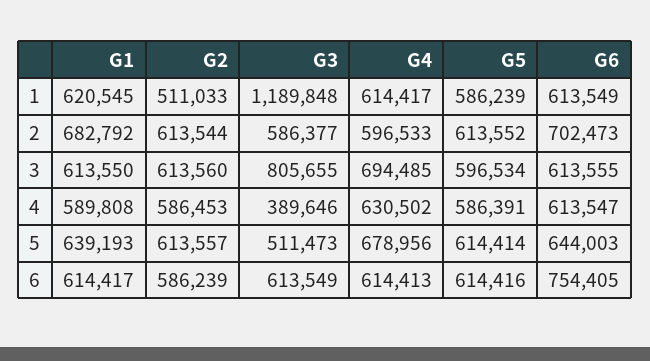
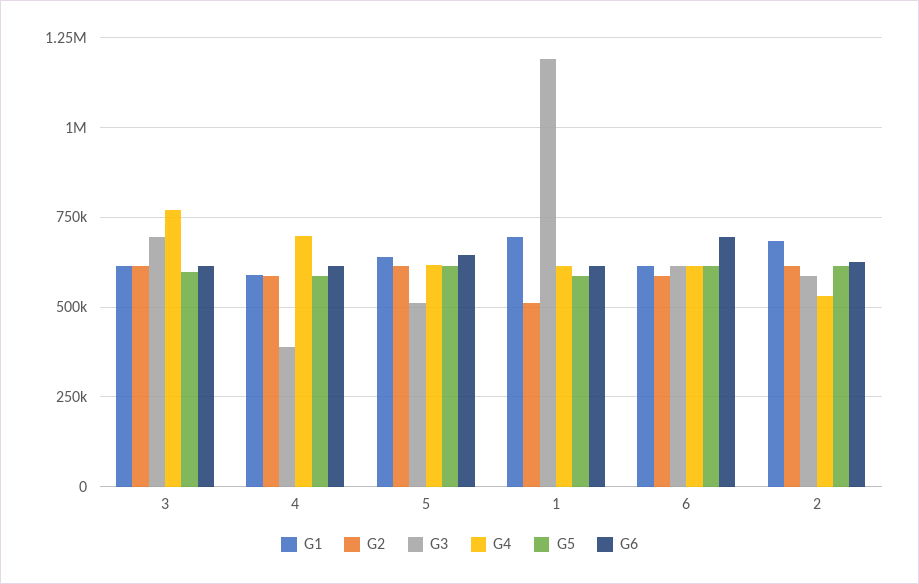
G1, 1: 620545 -> 700000
G4, 2: 596533 -> 525000
G6, 2: 702473 -> 625000
G3, 3: 805655 -> 700000
G4, 3: 694485 -> 775000
G4, 4: 630502 -> 700000
G4, 5: 678956 -> 625000
G6, 6: 754405 -> 700000

